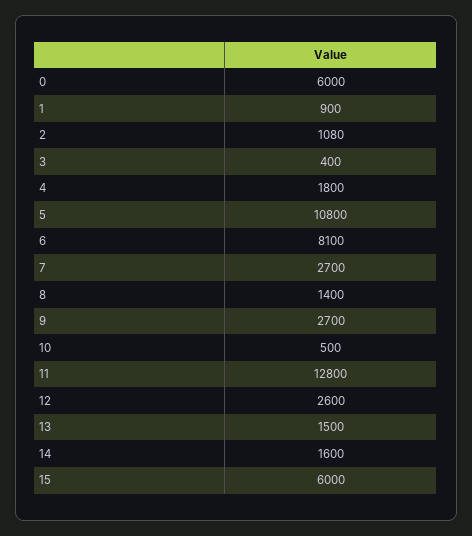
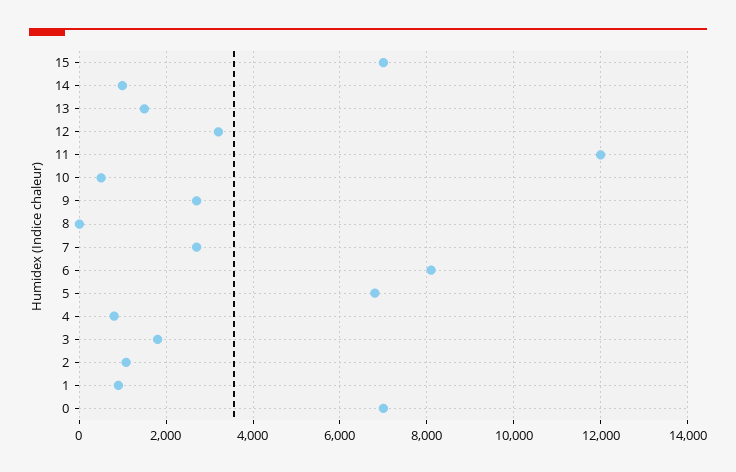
0: 6000 -> 7000
3: 400 -> 1800
4: 1800 -> 800
5: 10800 -> 6800
8: 1400 -> 0
11: 12800 -> 12000
12: 2600 -> 3200
14: 1600 -> 1000
15: 6000 -> 7000

